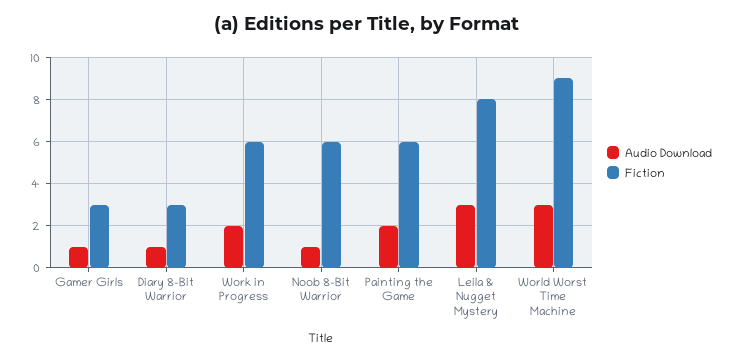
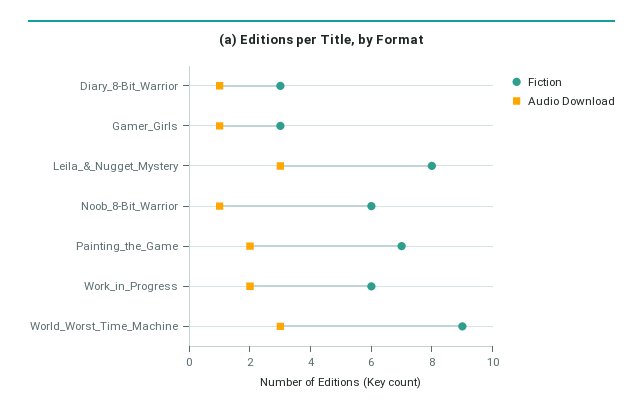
Fiction, Painting the Game: 6 -> 7

